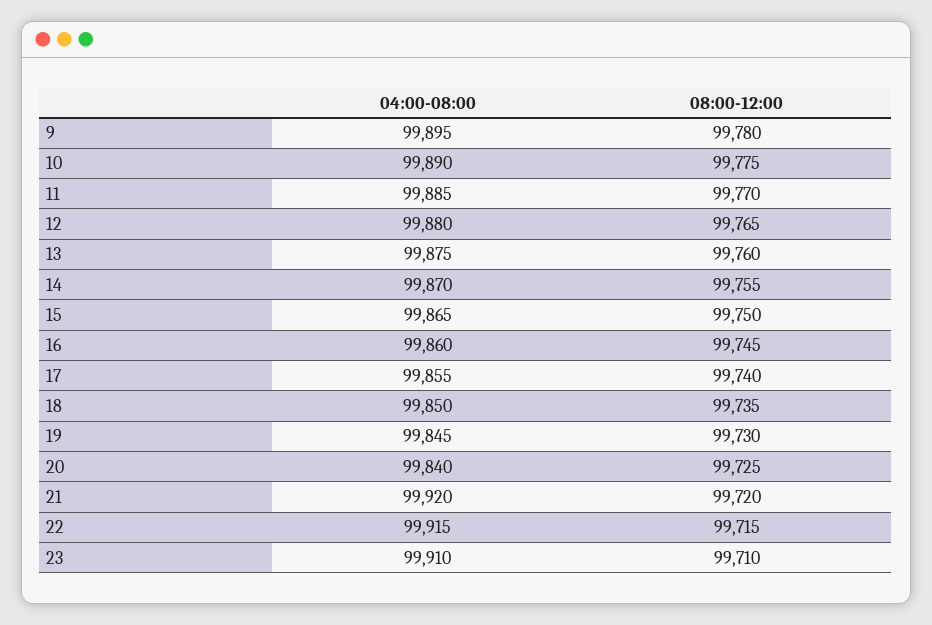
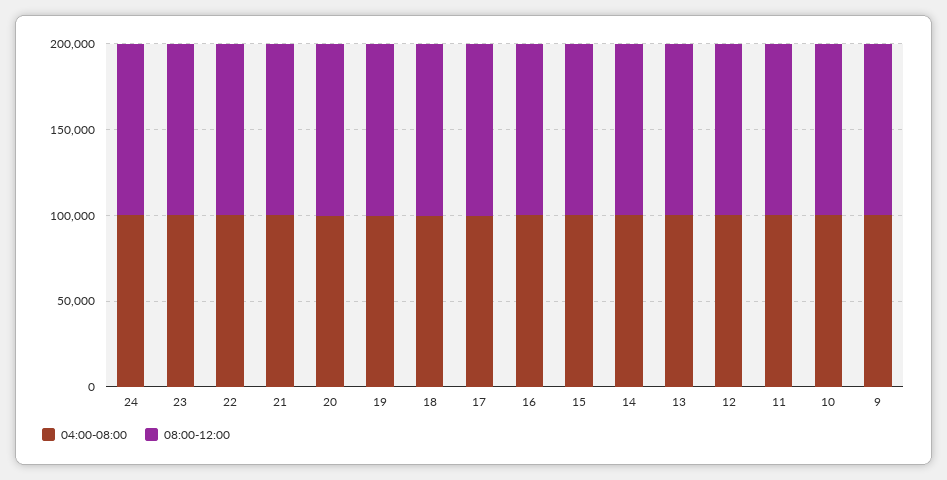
04:00-08:00, 24: none -> 100000
08:00-12:00, 24: none -> 100000

